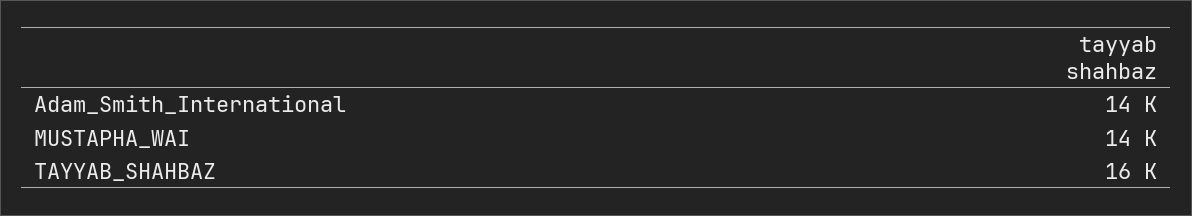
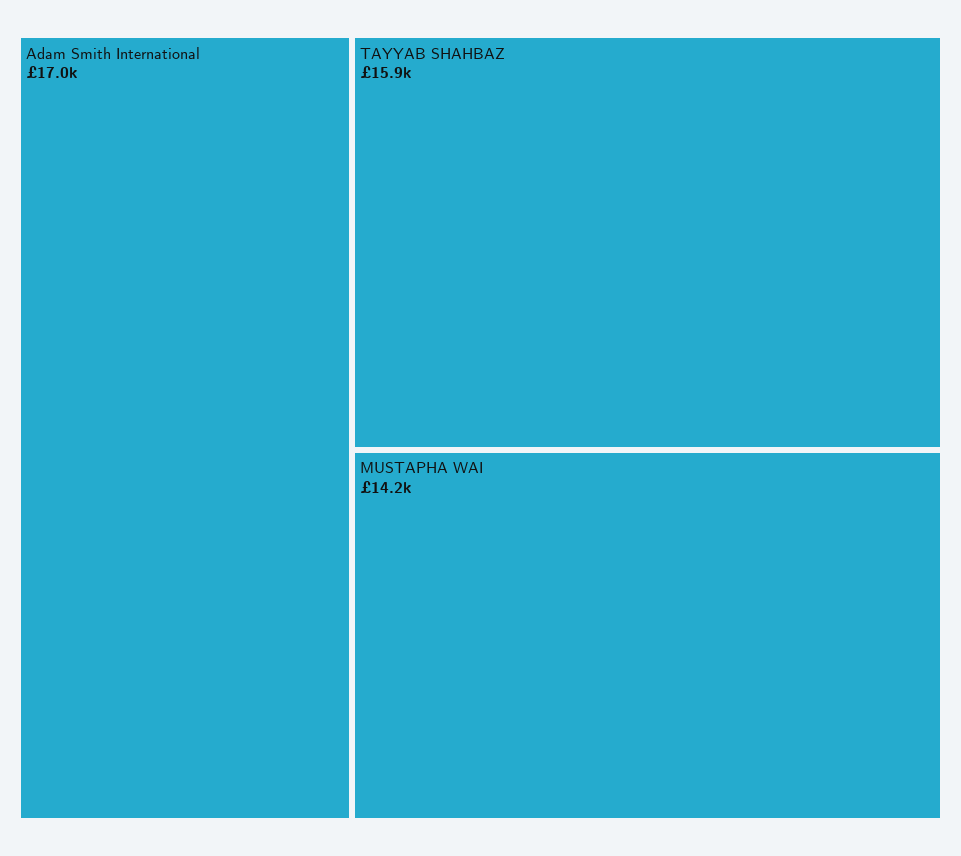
Adam_Smith_International: 14000 -> 17000

